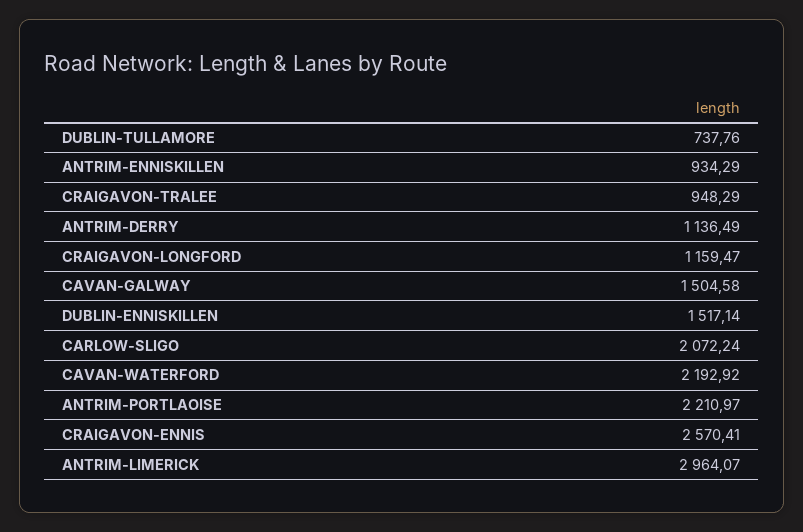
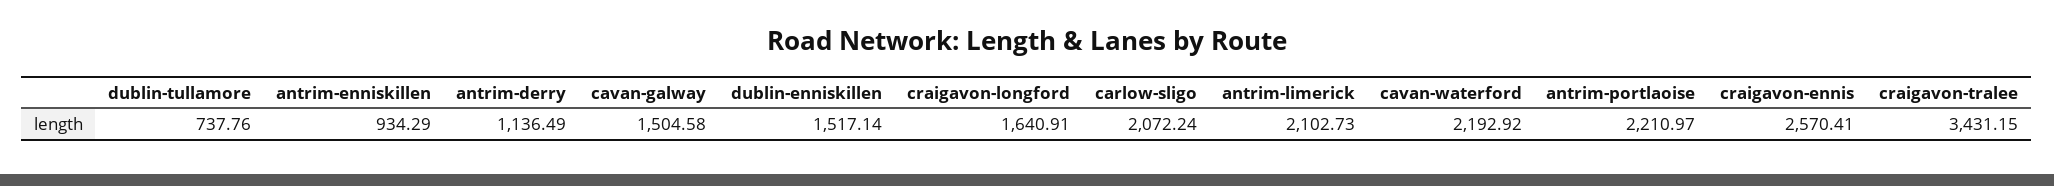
CRAIGAVON-TRALEE: 948.29 -> 3431.15
CRAIGAVON-LONGFORD: 1159.47 -> 1640.91
ANTRIM-LIMERICK: 2964.07 -> 2102.73

